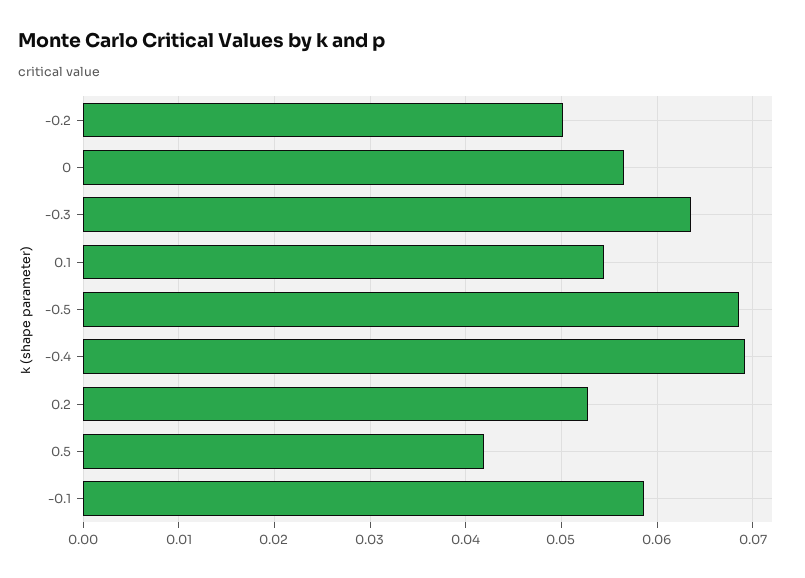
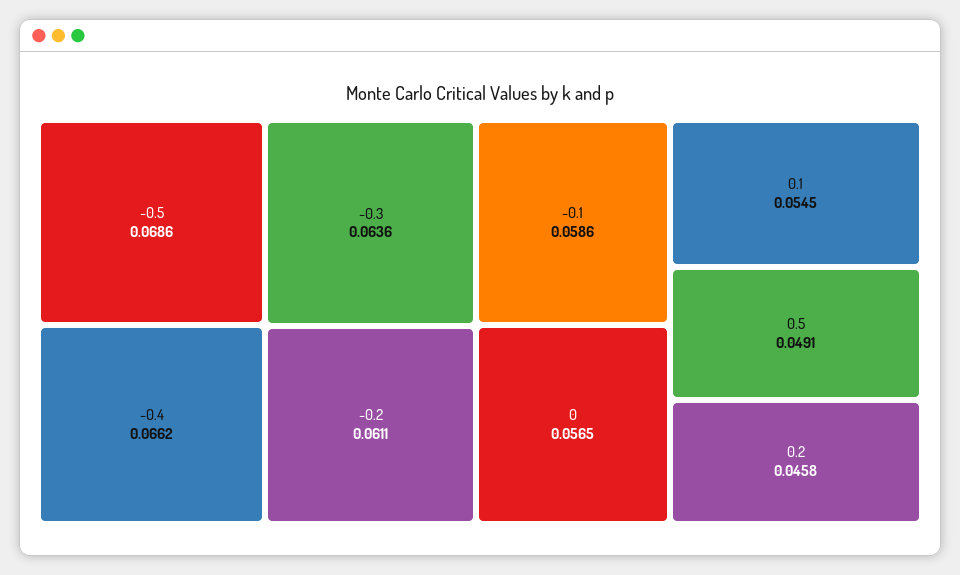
-0.2: 0.05 -> 0.0611
-0.4: 0.069 -> 0.0662
0.2: 0.053 -> 0.0458
0.5: 0.042 -> 0.0491

